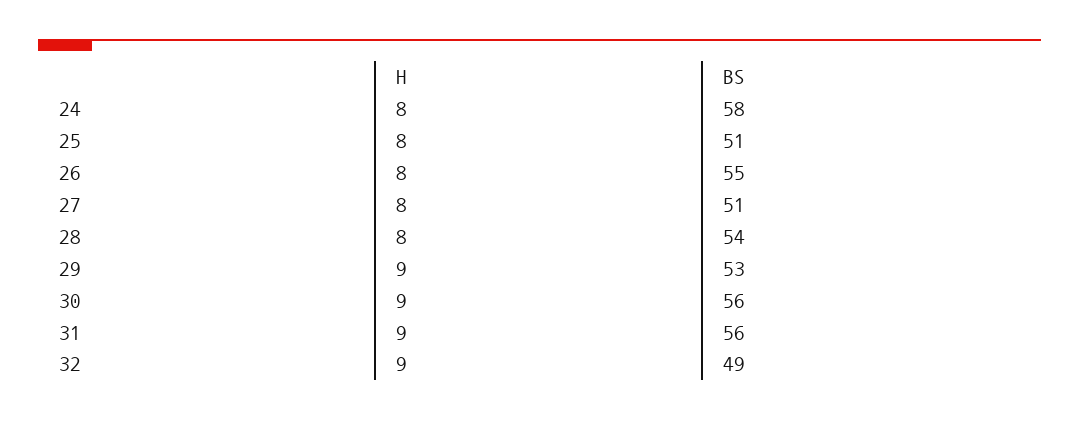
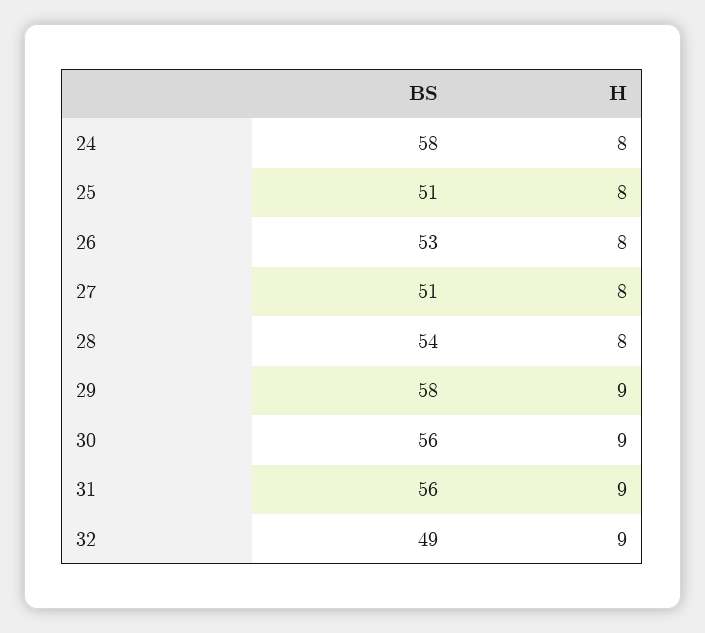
BS, 26: 55 -> 53
BS, 29: 53 -> 58

